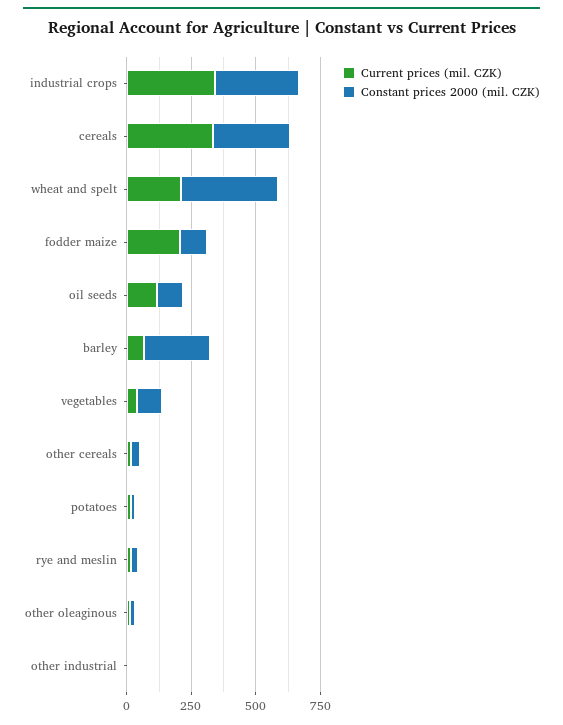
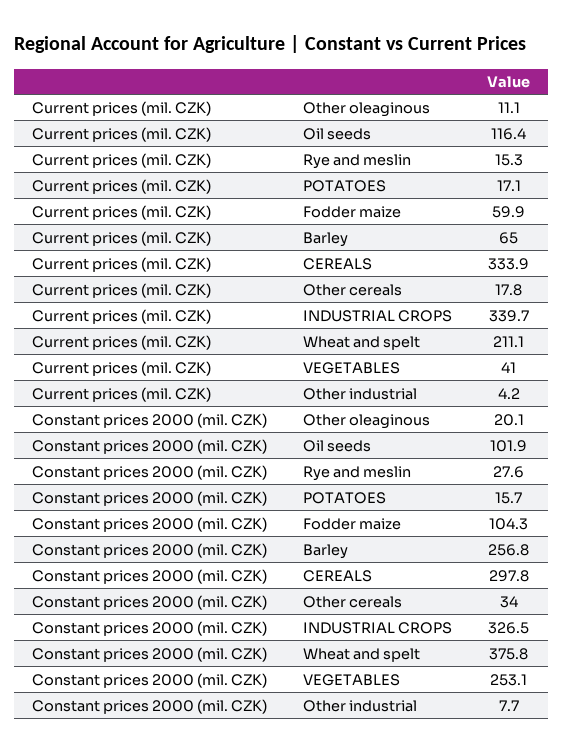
Current prices (mil. CZK), fodder maize: 200 -> 59.9
Constant prices 2000 (mil. CZK), vegetables: 100 -> 253.1

